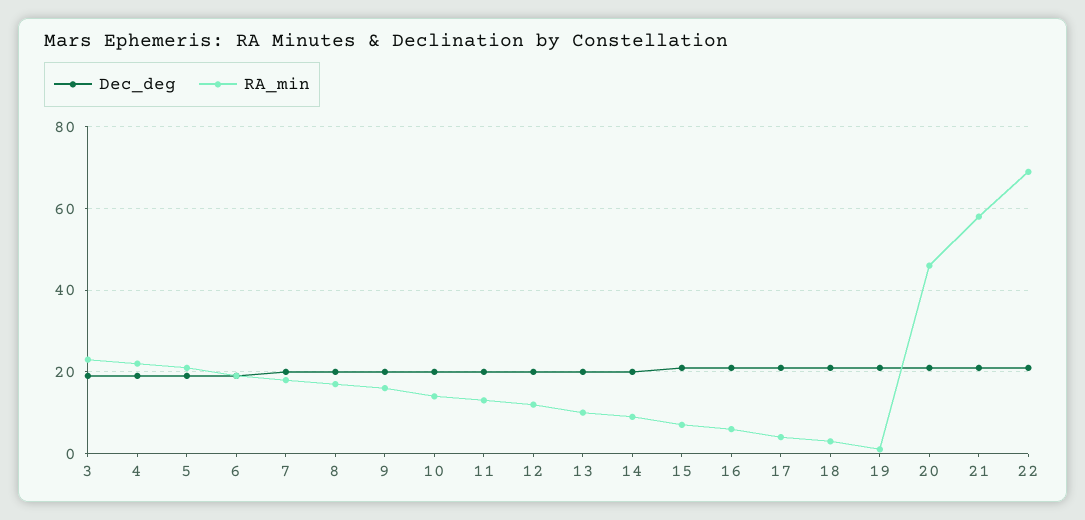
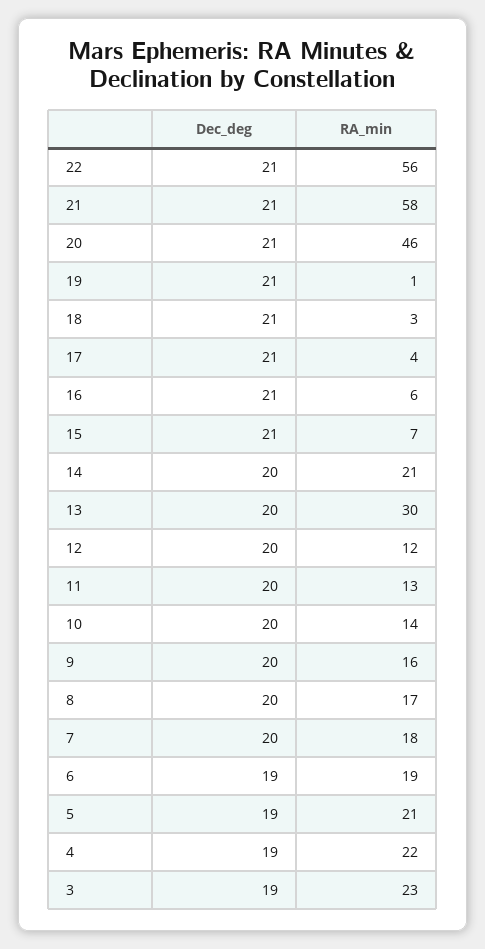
RA_min, 13: 10 -> 30
RA_min, 14: 10 -> 21
RA_min, 22: 70 -> 56

